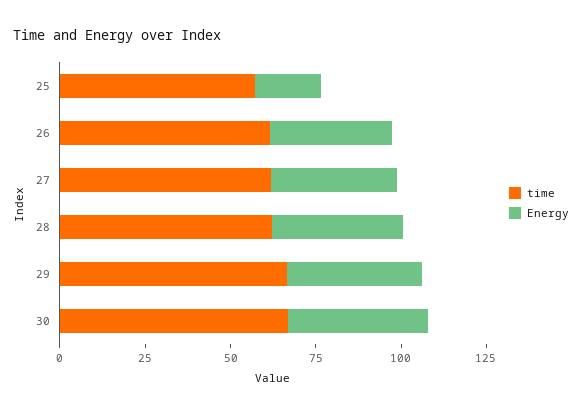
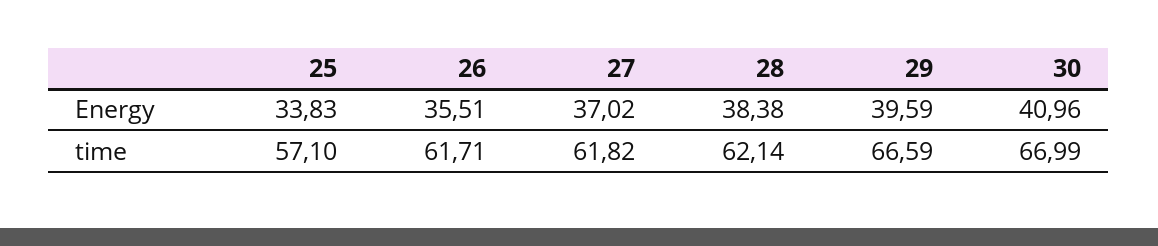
Energy, 25: 20 -> 33.83

